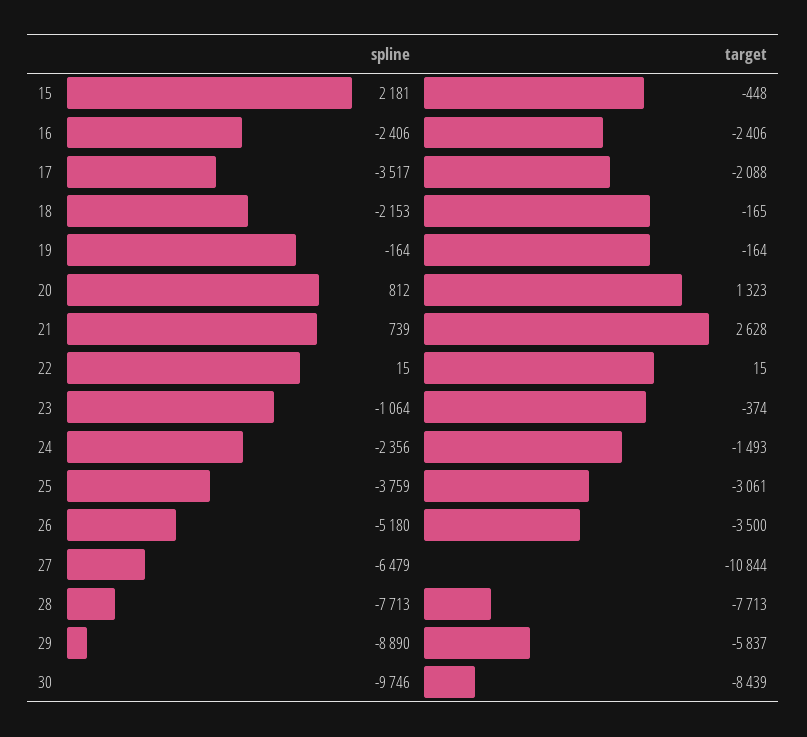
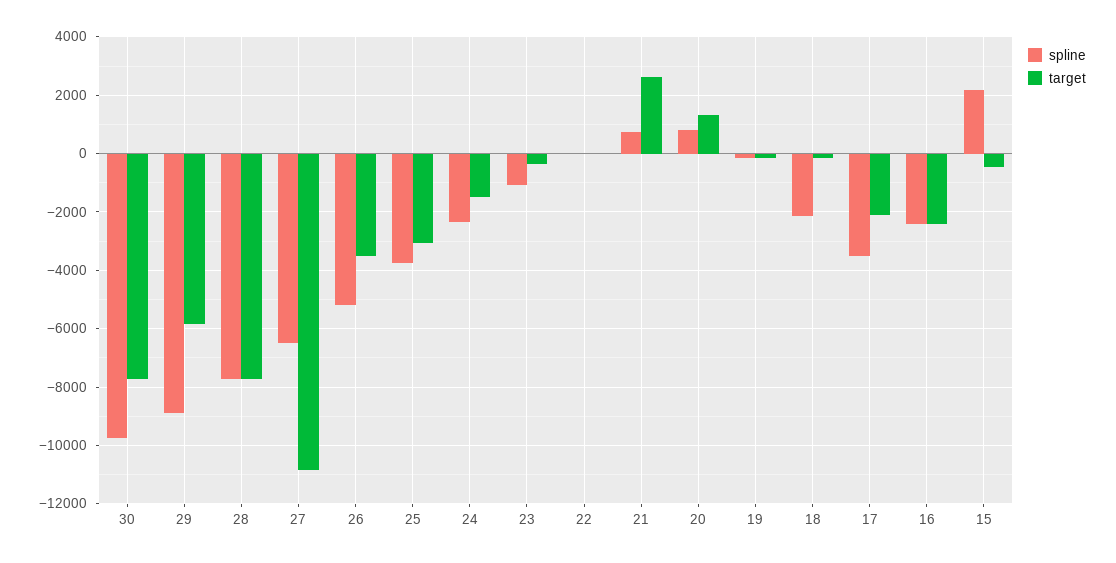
target, 30: -8439 -> -7750

